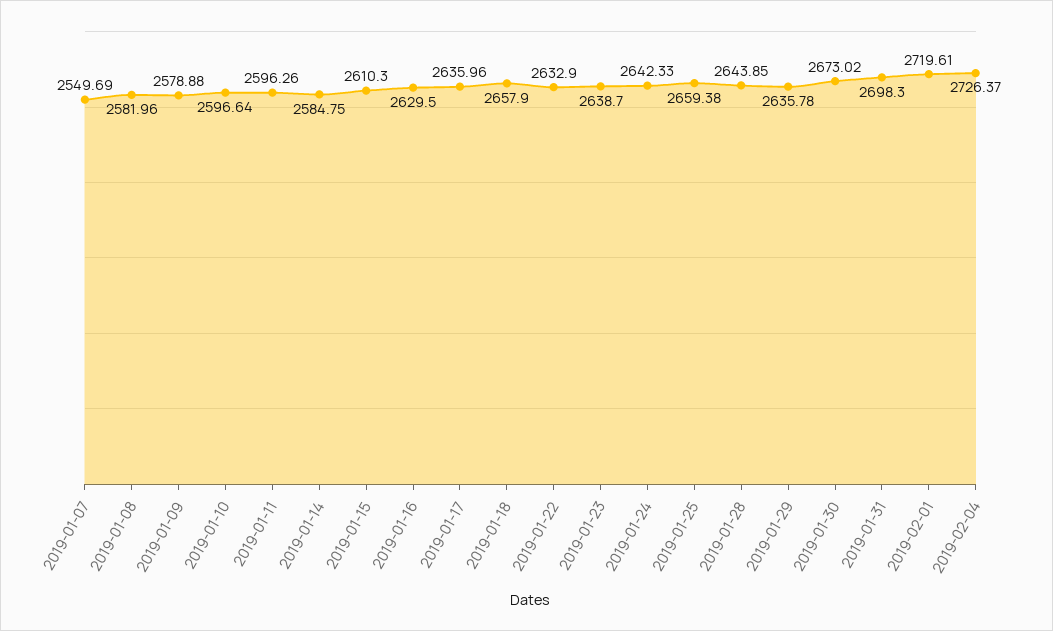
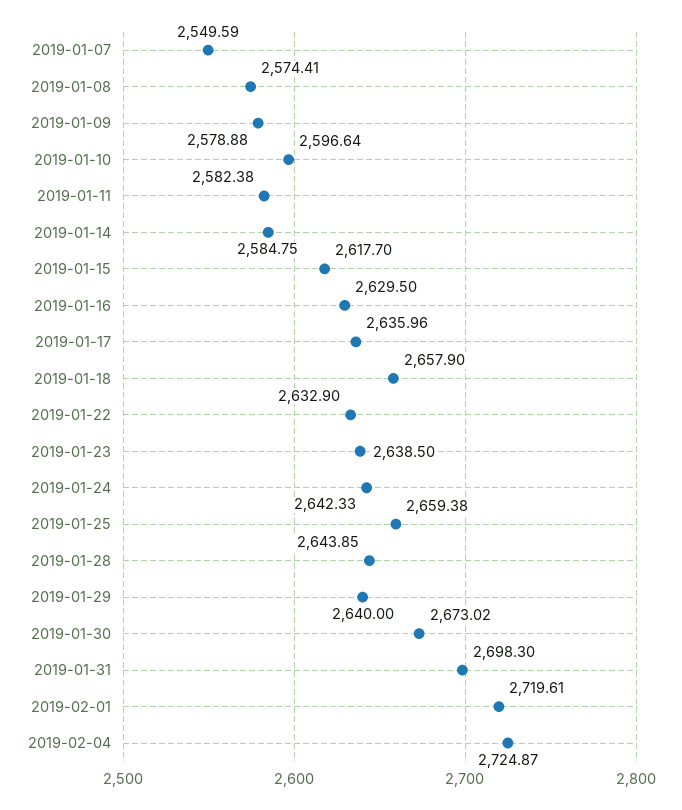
2019-01-07: 2549.69 -> 2549.59
2019-01-08: 2581.96 -> 2574.41
2019-01-11: 2596.26 -> 2582.38
2019-01-15: 2610.3 -> 2617.7
2019-01-23: 2638.7 -> 2638.5
2019-01-29: 2635.78 -> 2640
2019-02-04: 2726.37 -> 2724.87

